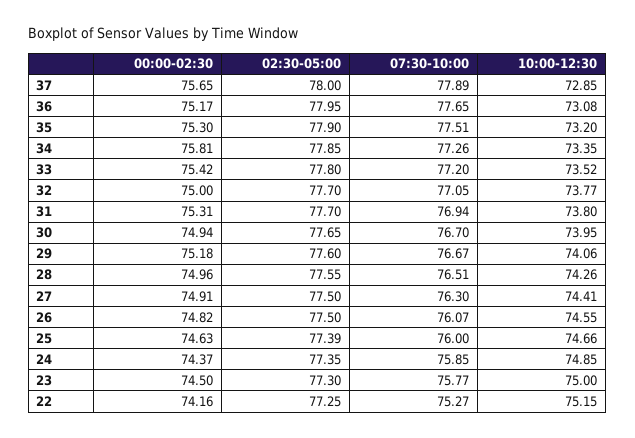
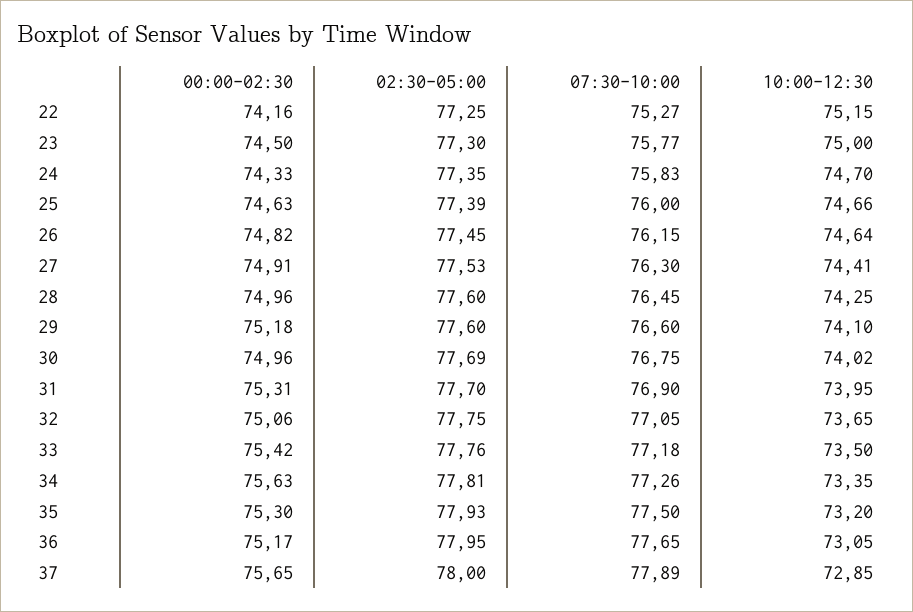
10:00-12:30, 36: 73.08 -> 73.05
02:30-05:00, 35: 77.9 -> 77.93
07:30-10:00, 35: 77.51 -> 77.5
00:00-02:30, 34: 75.81 -> 75.63
02:30-05:00, 34: 77.85 -> 77.81
02:30-05:00, 33: 77.8 -> 77.76
07:30-10:00, 33: 77.2 -> 77.18
10:00-12:30, 33: 73.52 -> 73.5
00:00-02:30, 32: 75 -> 75.06
02:30-05:00, 32: 77.7 -> 77.75
10:00-12:30, 32: 73.77 -> 73.65
07:30-10:00, 31: 76.94 -> 76.9
10:00-12:30, 31: 73.8 -> 73.95
00:00-02:30, 30: 74.94 -> 74.96
02:30-05:00, 30: 77.65 -> 77.69
07:30-10:00, 30: 76.7 -> 76.75
10:00-12:30, 30: 73.95 -> 74.02
07:30-10:00, 29: 76.67 -> 76.6
10:00-12:30, 29: 74.06 -> 74.1
02:30-05:00, 28: 77.55 -> 77.6
07:30-10:00, 28: 76.51 -> 76.45
10:00-12:30, 28: 74.26 -> 74.25
02:30-05:00, 27: 77.5 -> 77.53
02:30-05:00, 26: 77.5 -> 77.45
07:30-10:00, 26: 76.07 -> 76.15
10:00-12:30, 26: 74.55 -> 74.64
00:00-02:30, 24: 74.37 -> 74.33
07:30-10:00, 24: 75.85 -> 75.83
10:00-12:30, 24: 74.85 -> 74.7

